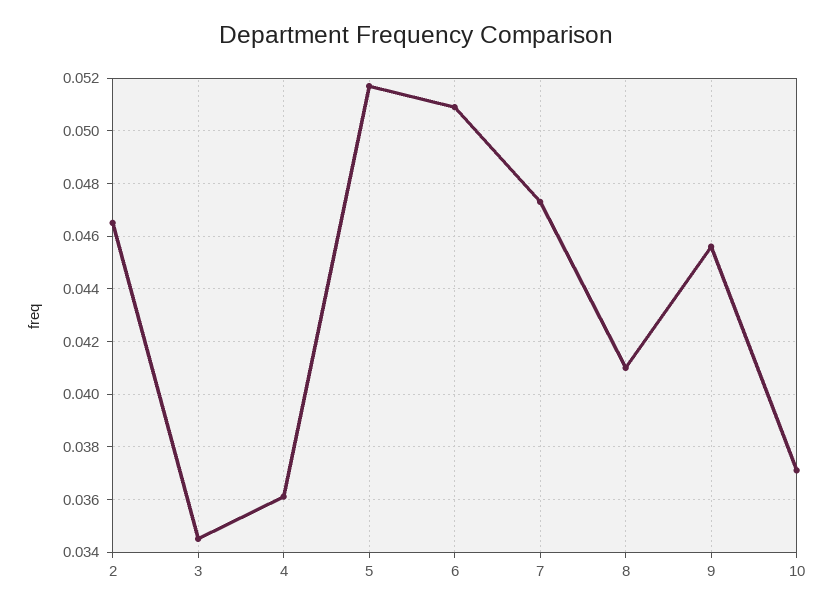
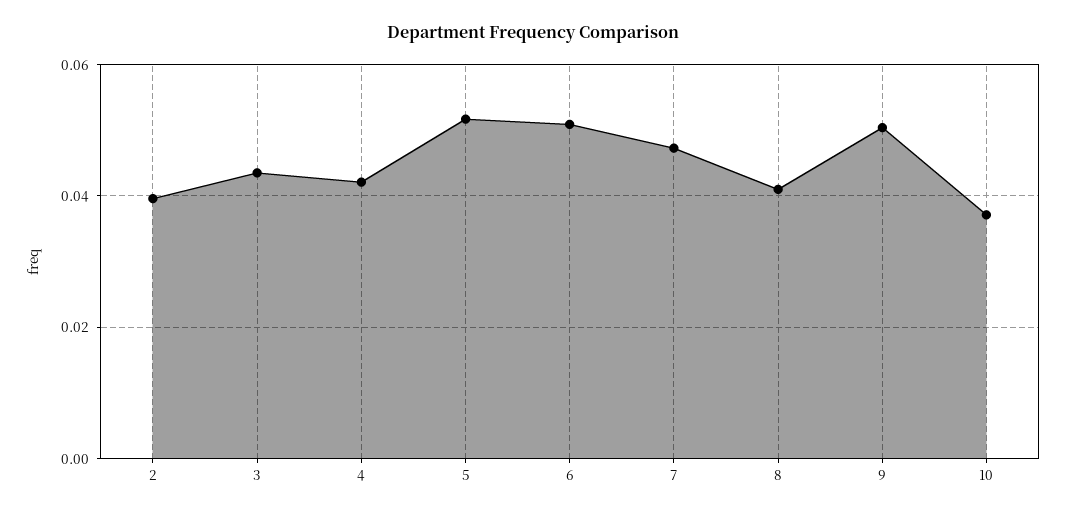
2: 0.0465 -> 0.04
3: 0.0345 -> 0.044
4: 0.036 -> 0.042
9: 0.0455 -> 0.05

